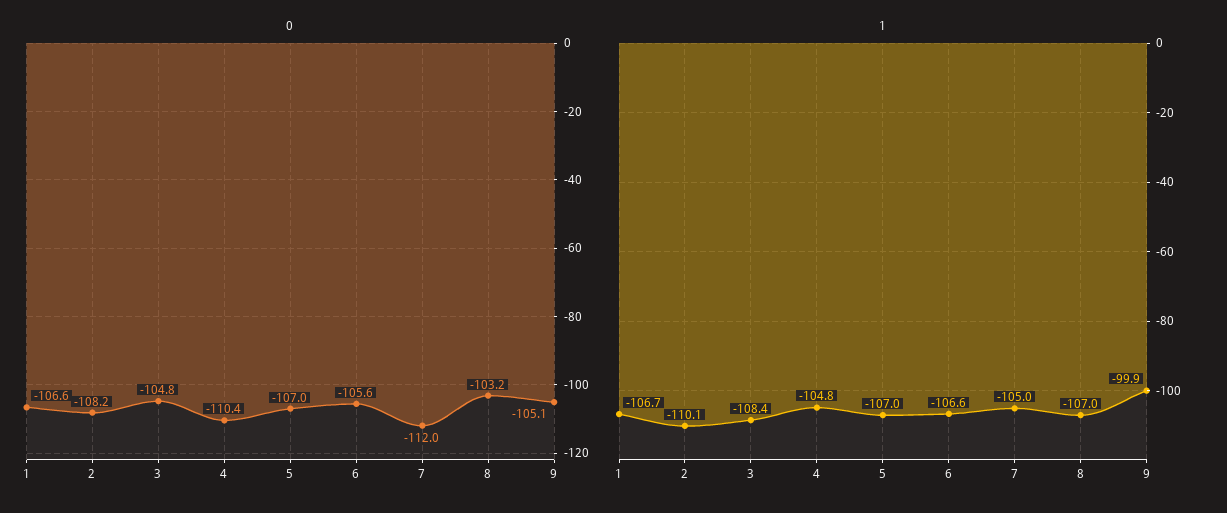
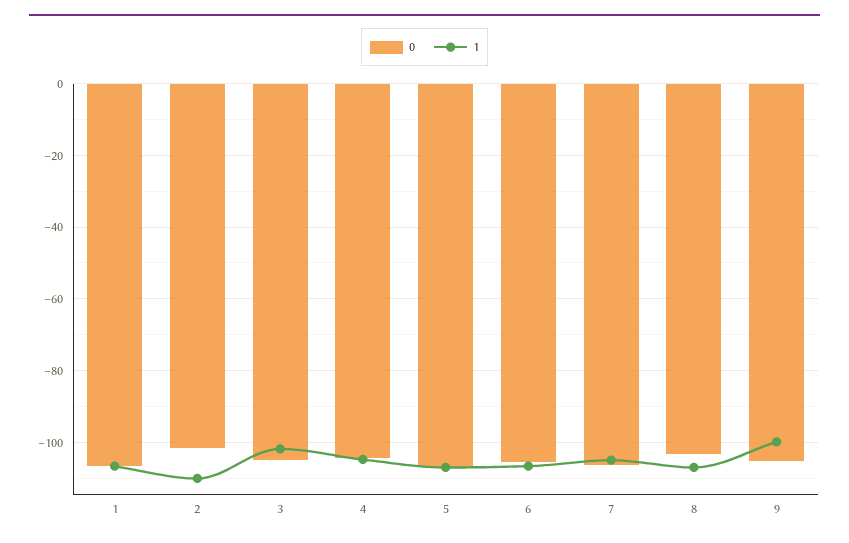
0, 2: -108.2 -> -102
0, 4: -110.4 -> -104
0, 7: -112 -> -106
1, 3: -108.4 -> -102

